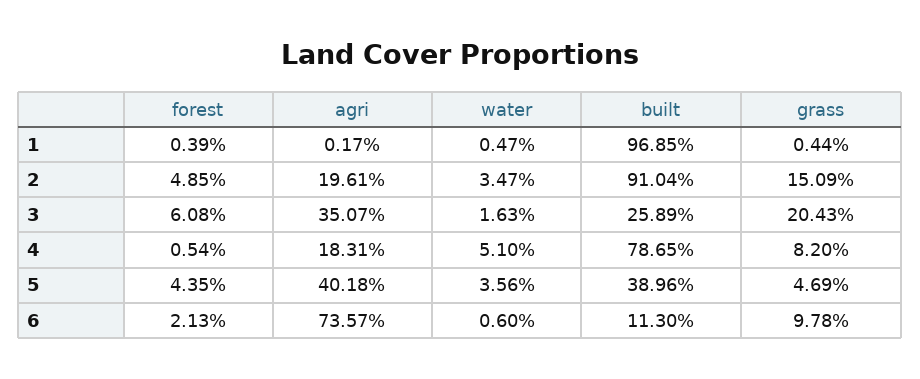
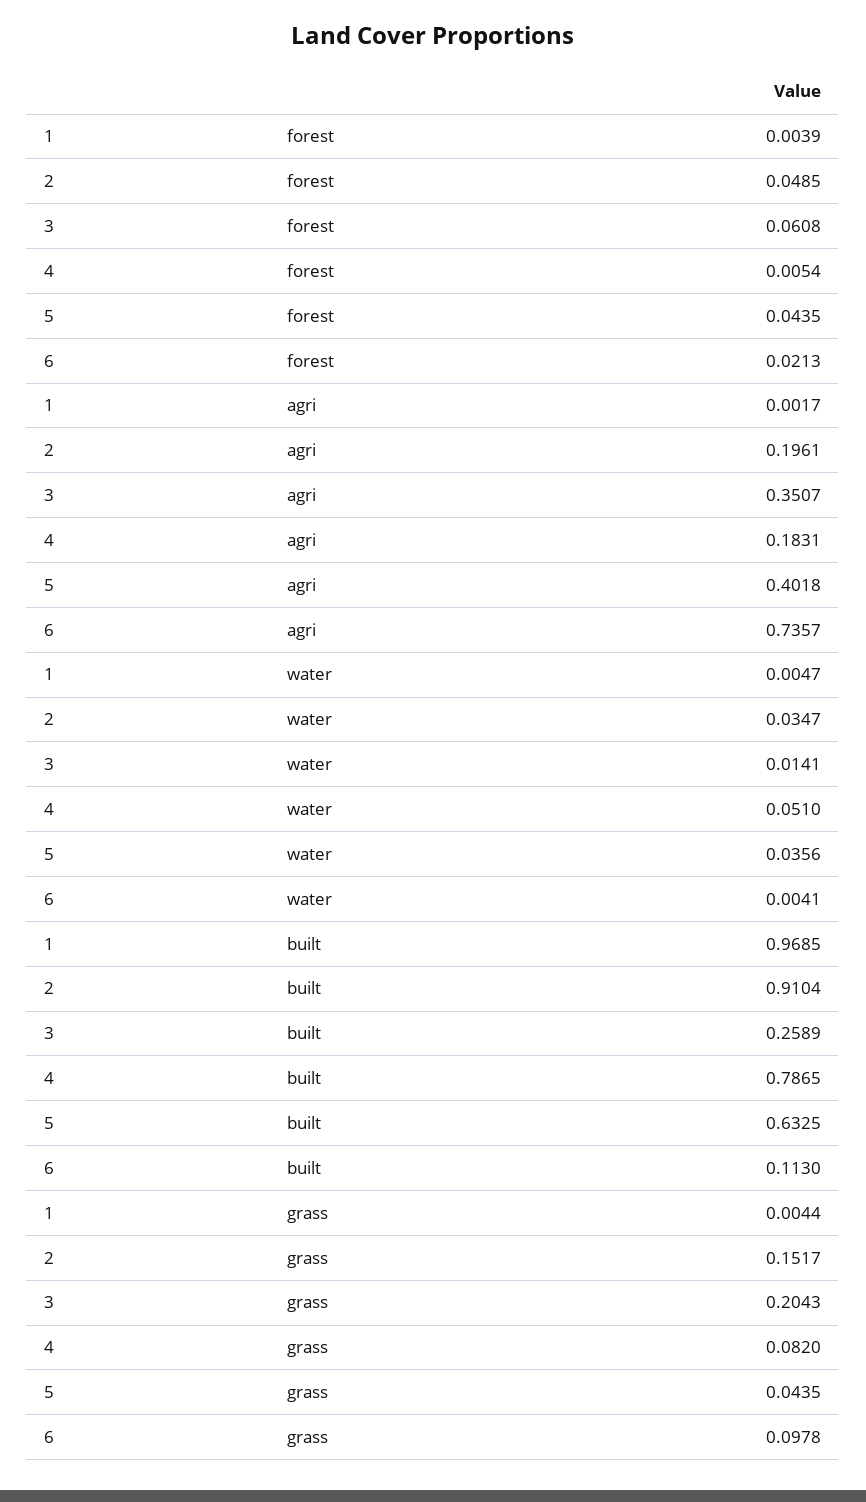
grass, 2: 0.1509 -> 0.1517
water, 3: 0.0163 -> 0.0141
built, 5: 0.3896 -> 0.6325
grass, 5: 0.0469 -> 0.0435
water, 6: 0.006 -> 0.0041

